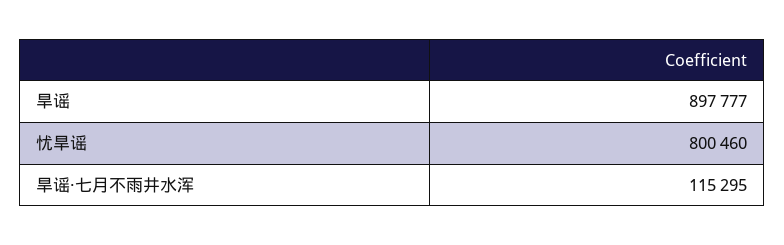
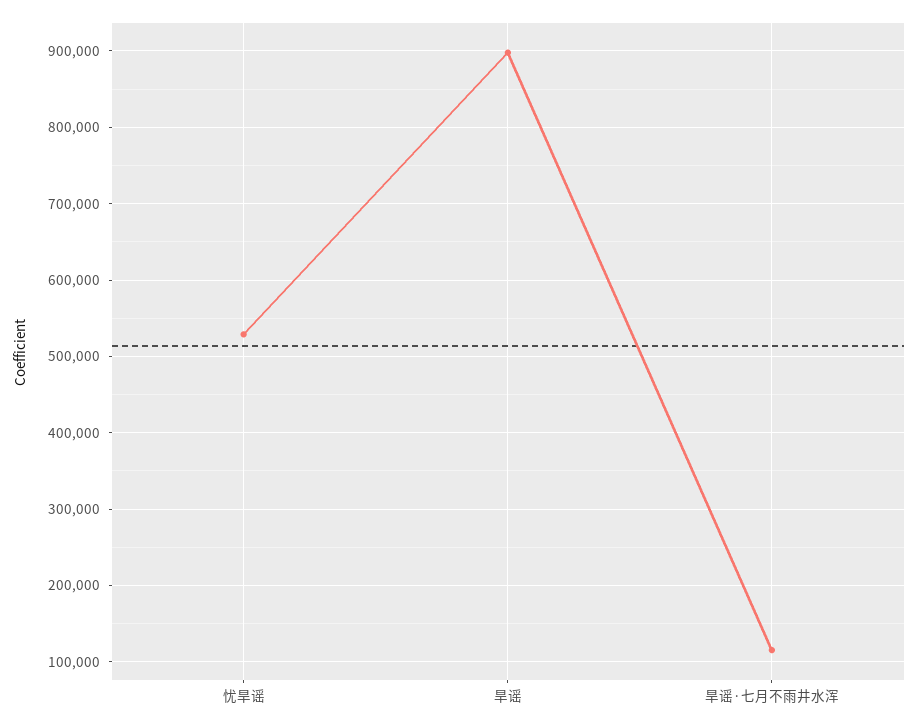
忧旱谣: 800460 -> 530000

